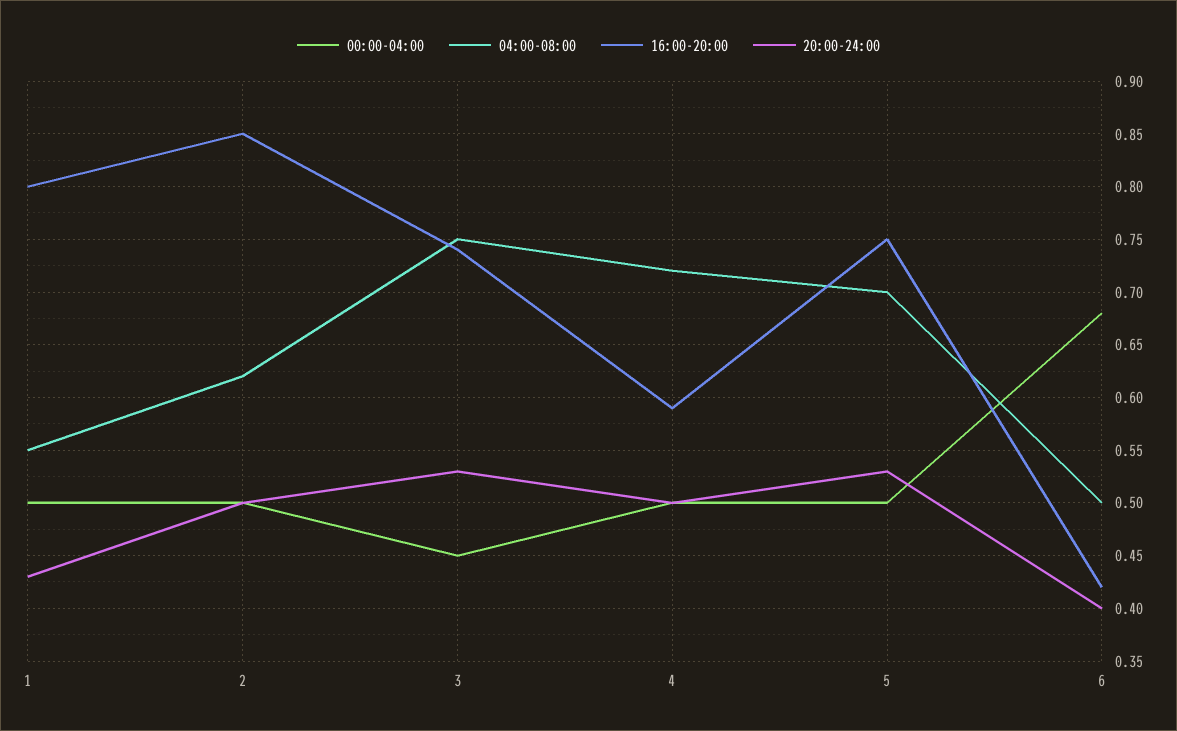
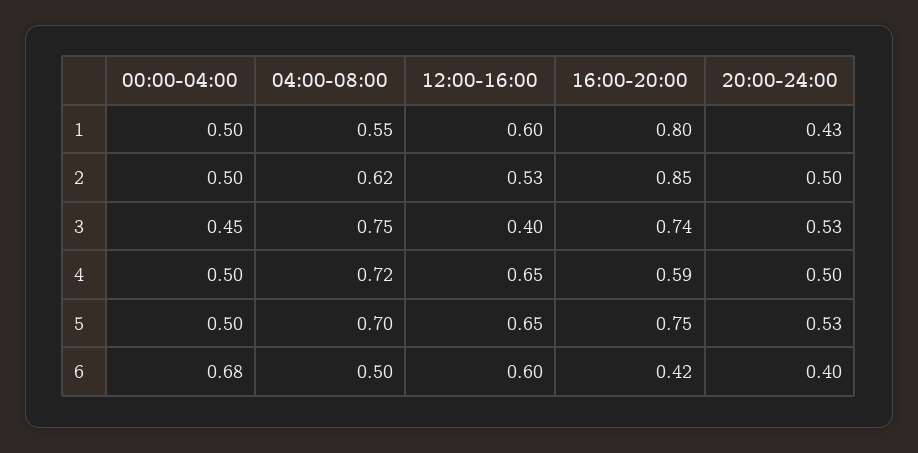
12:00-16:00, 1: none -> 0.6
12:00-16:00, 2: none -> 0.53
12:00-16:00, 3: none -> 0.4
12:00-16:00, 4: none -> 0.65
12:00-16:00, 5: none -> 0.65
12:00-16:00, 6: none -> 0.6

